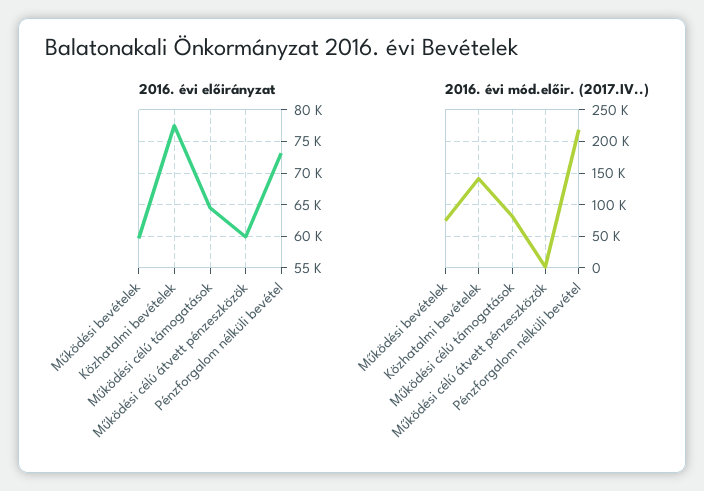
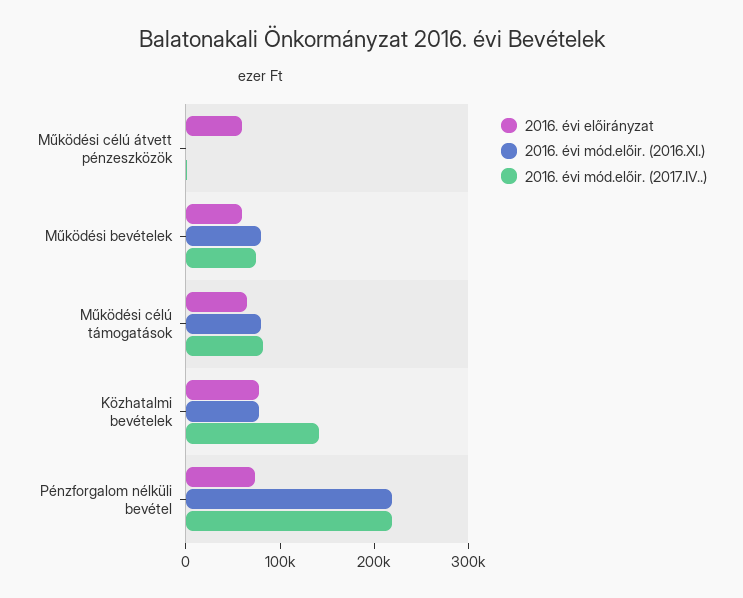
2016. évi mód.előir. (2016.XI.), Működési célú átvett pénzeszközök: none -> 0
2016. évi mód.előir. (2016.XI.), Működési bevételek: none -> 80000
2016. évi mód.előir. (2016.XI.), Működési célú támogatások: none -> 80000
2016. évi mód.előir. (2016.XI.), Közhatalmi bevételek: none -> 80000
2016. évi mód.előir. (2016.XI.), Pénzforgalom nélküli bevétel: none -> 220000

